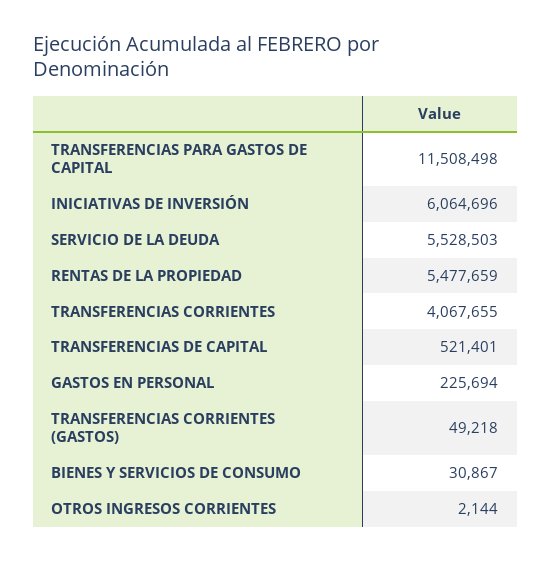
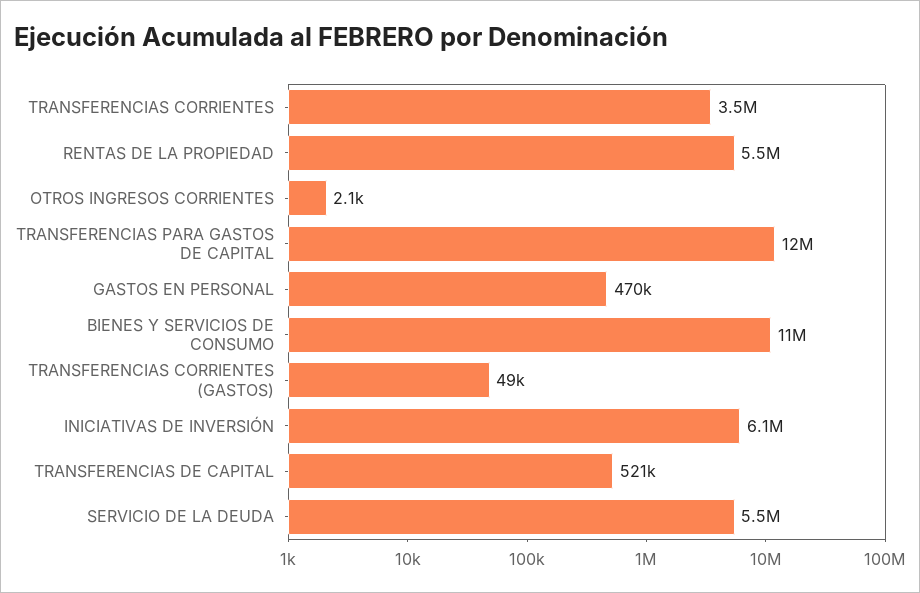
TRANSFERENCIAS CORRIENTES: 4067655 -> 3500000
GASTOS EN PERSONAL: 225694 -> 470000
BIENES Y SERVICIOS DE CONSUMO: 30867 -> 11000000

